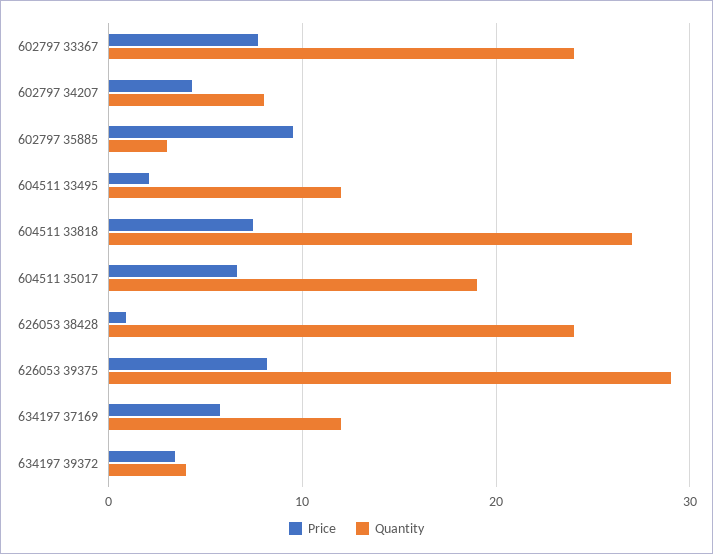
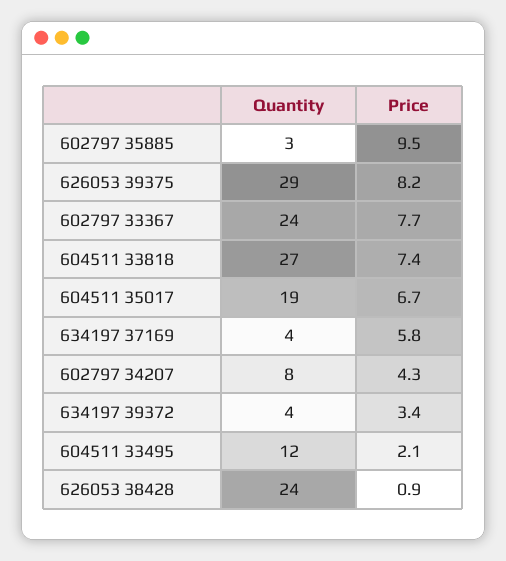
Quantity, 634197 37169: 12 -> 4

